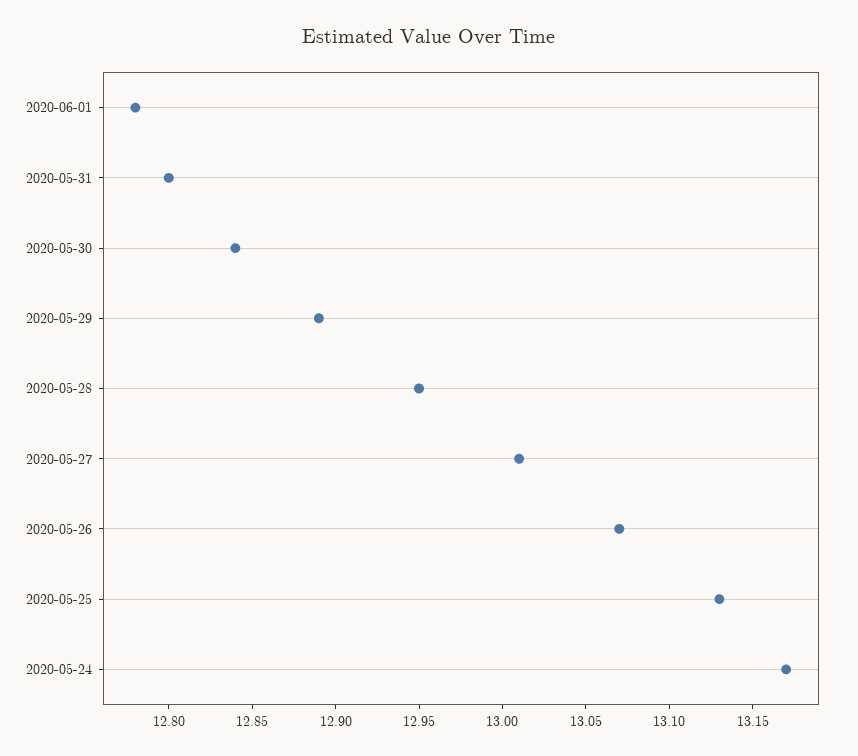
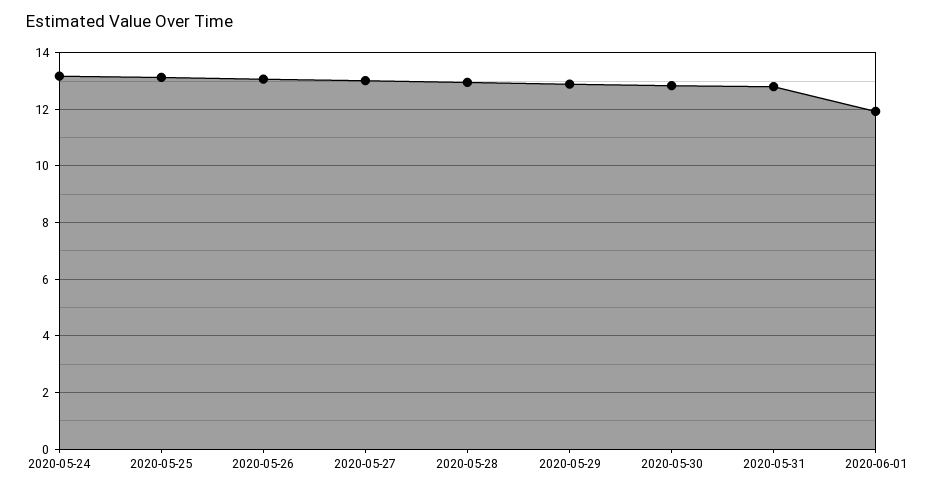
2020-06-01: 12.78 -> 12

